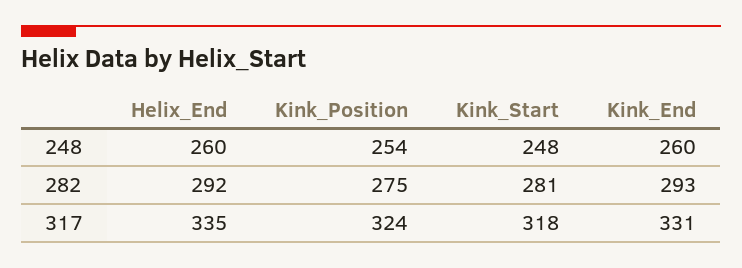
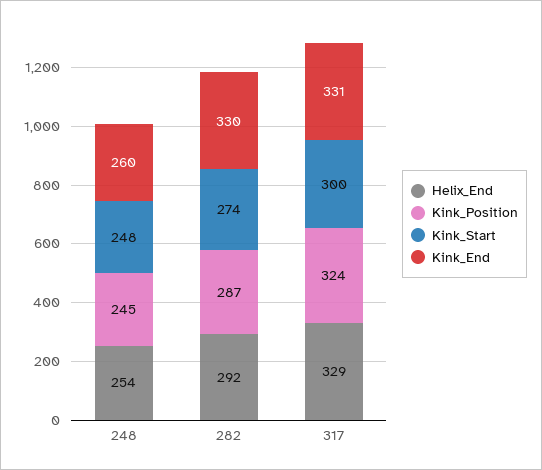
Helix_End, 248: 260 -> 254
Kink_Position, 248: 254 -> 245
Kink_Position, 282: 275 -> 287
Kink_Start, 282: 281 -> 274
Kink_End, 282: 293 -> 330
Helix_End, 317: 335 -> 329
Kink_Start, 317: 318 -> 300

